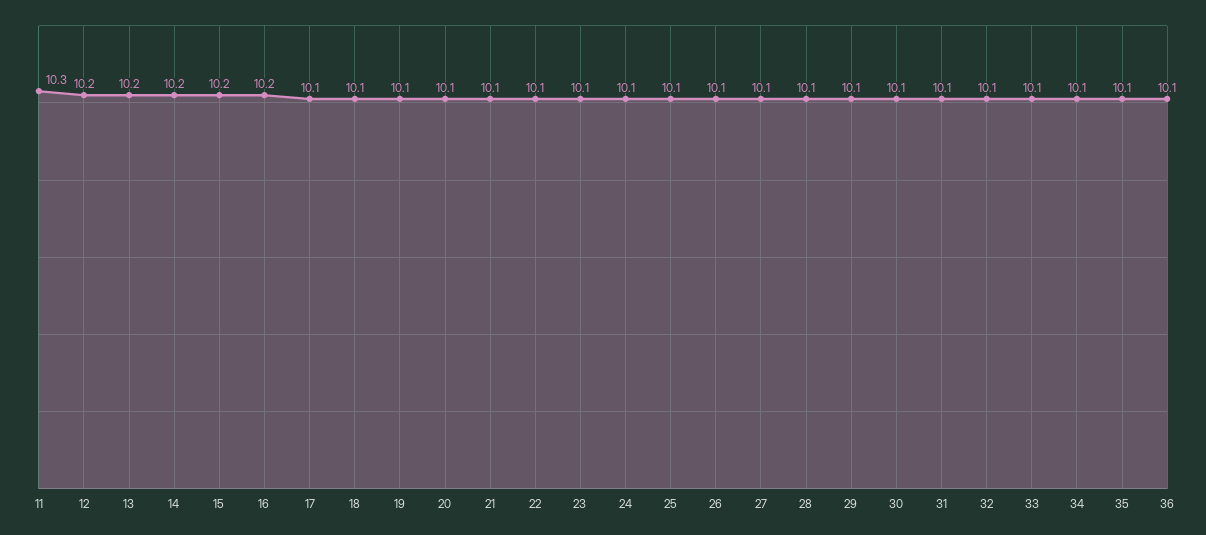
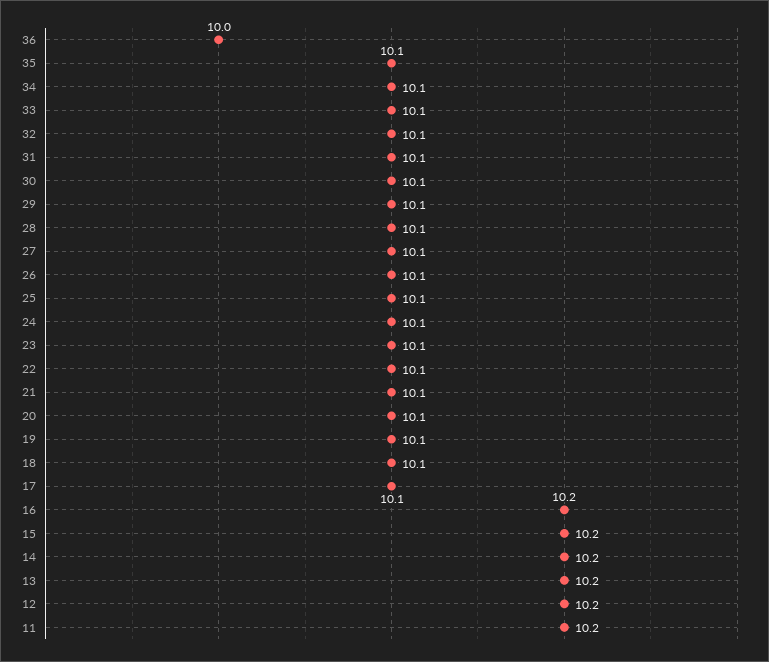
11: 10.3 -> 10.2
36: 10.1 -> 10

